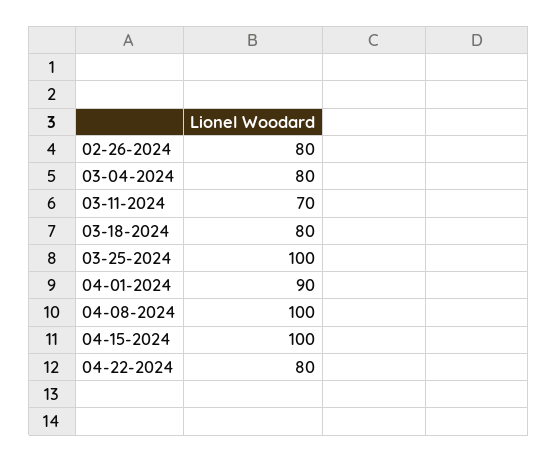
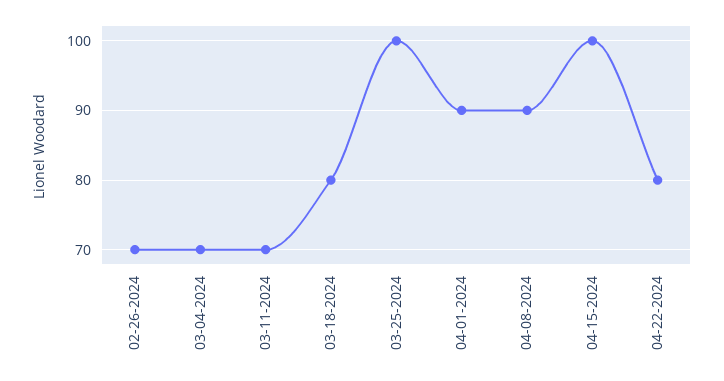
02-26-2024: 80 -> 70
03-04-2024: 80 -> 70
04-08-2024: 100 -> 90

